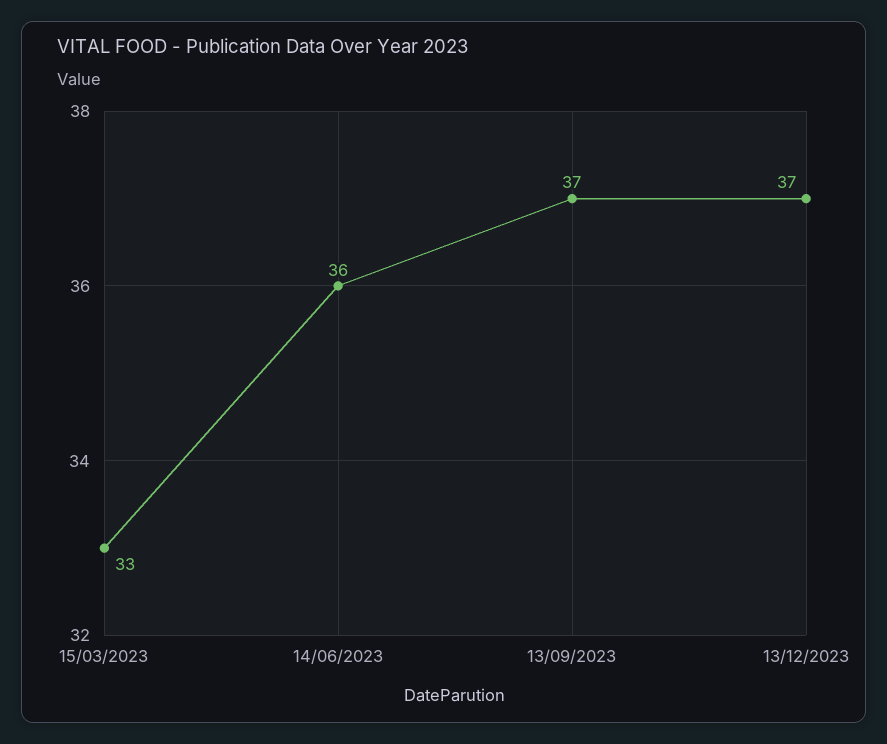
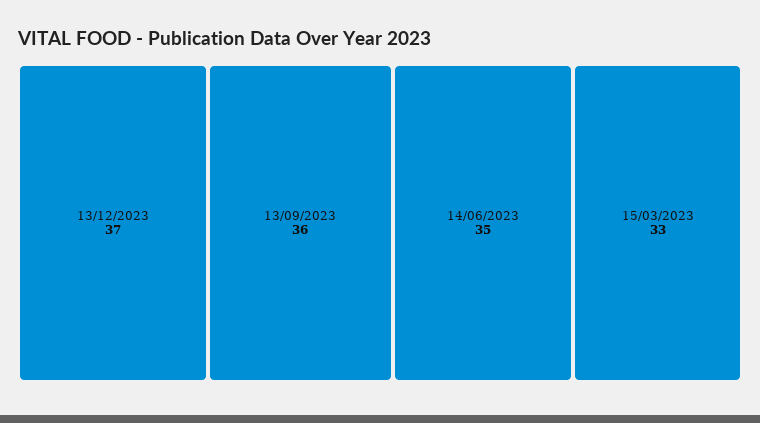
14/06/2023: 36 -> 35
13/09/2023: 37 -> 36

